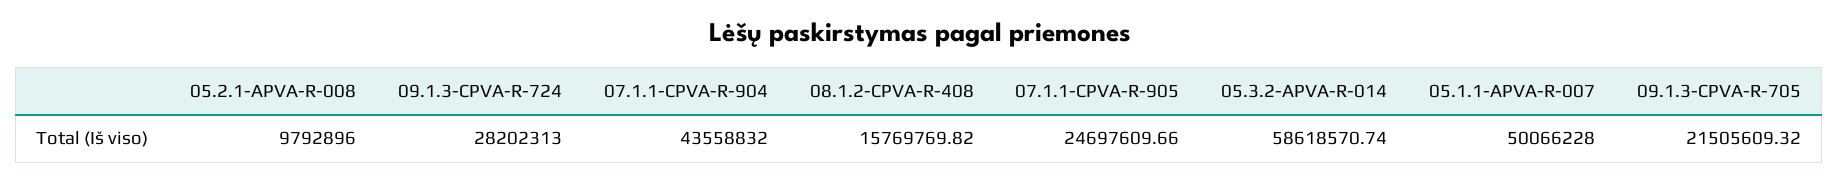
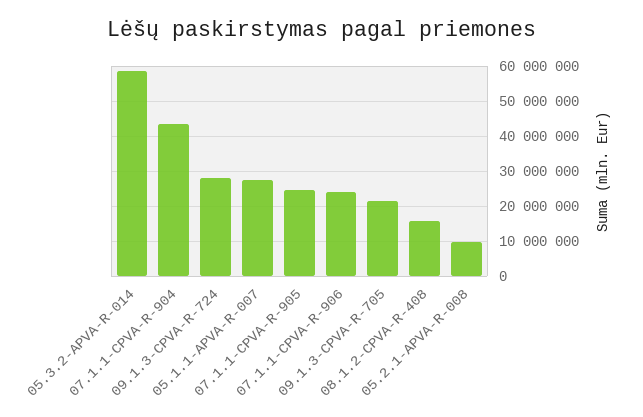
05.1.1-APVA-R-007: 50066228 -> 28000000
07.1.1-CPVA-R-906: none -> 24000000

